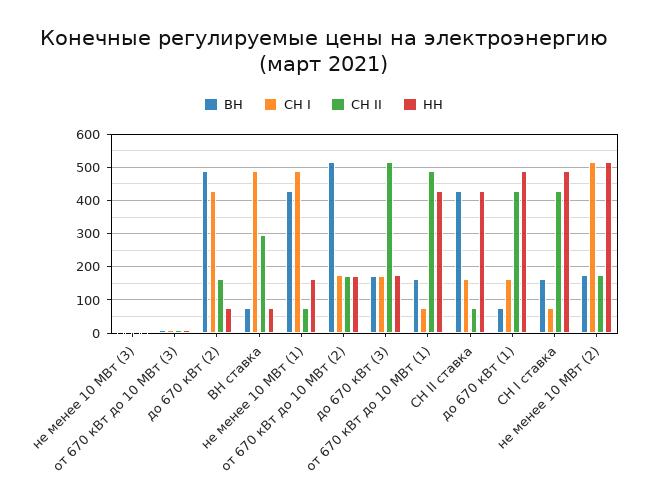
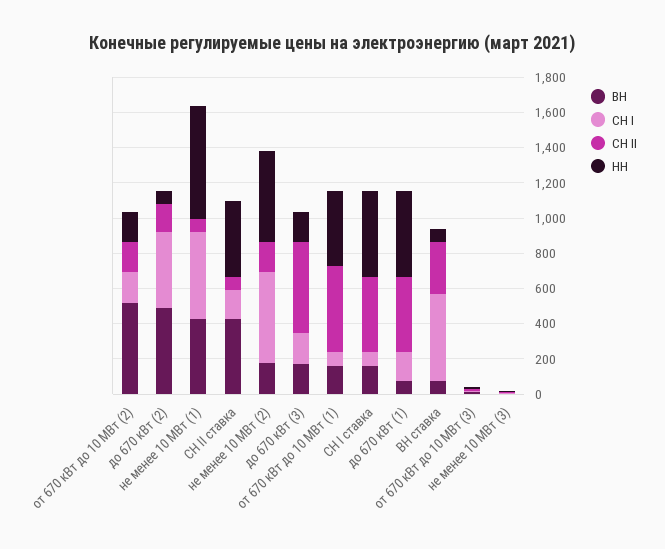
НН, не менее 10 МВт (1): 160 -> 650

